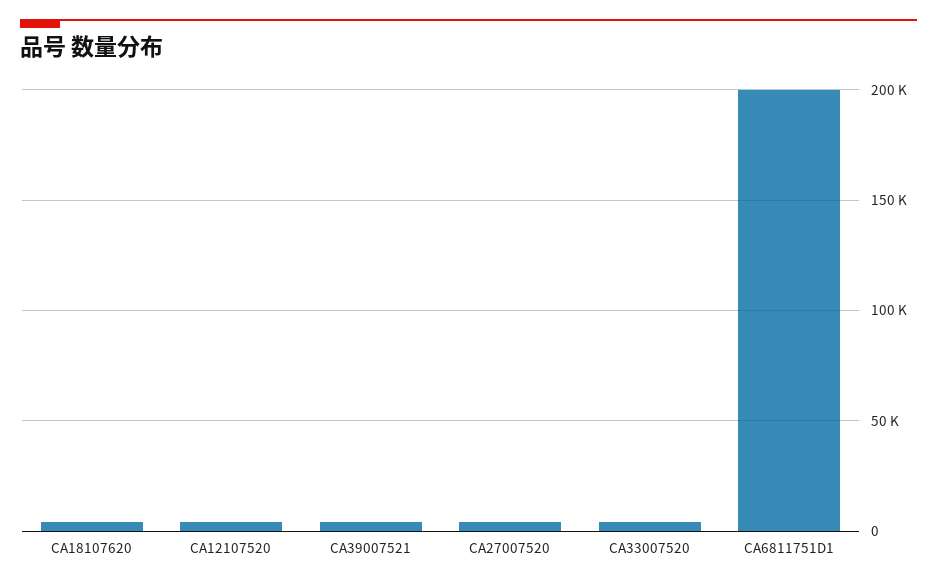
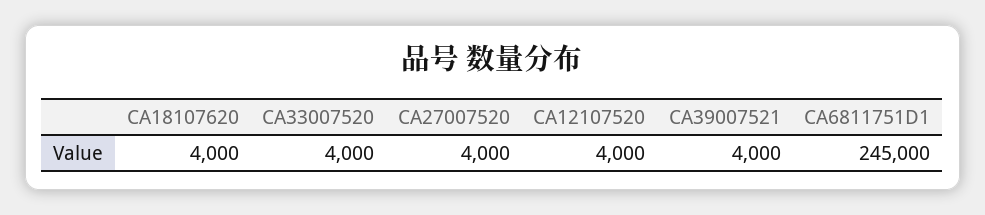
CA6811751D1: 200000 -> 245000

